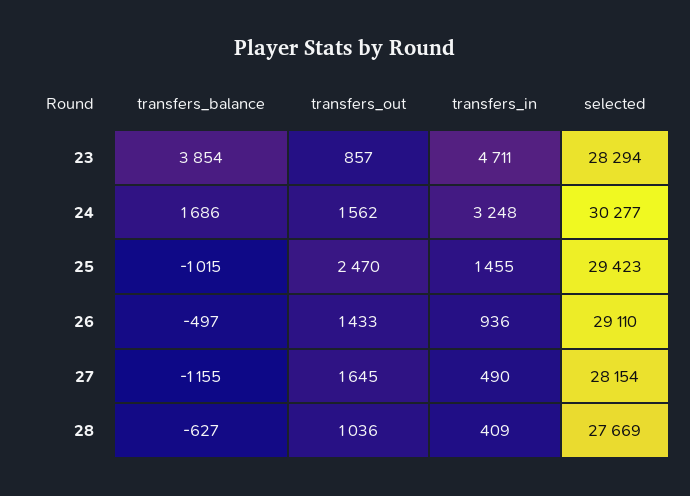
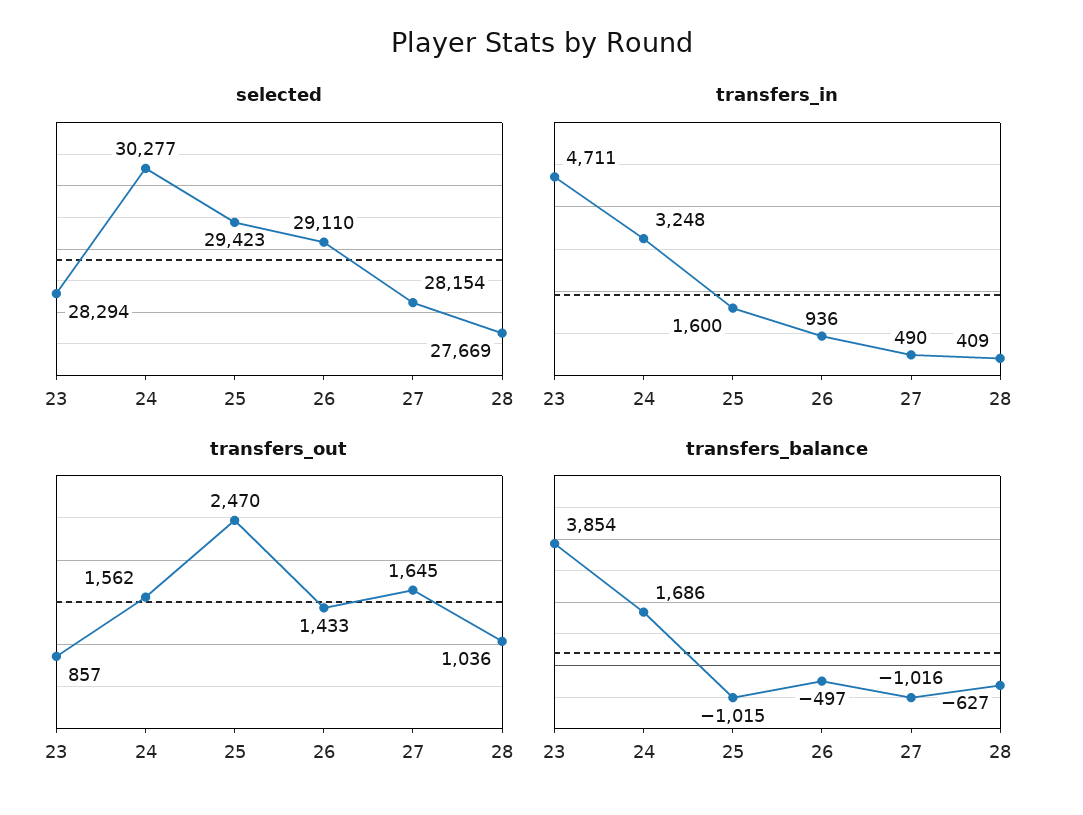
transfers_in, 25: 1455 -> 1600
transfers_balance, 27: -1155 -> -1016

